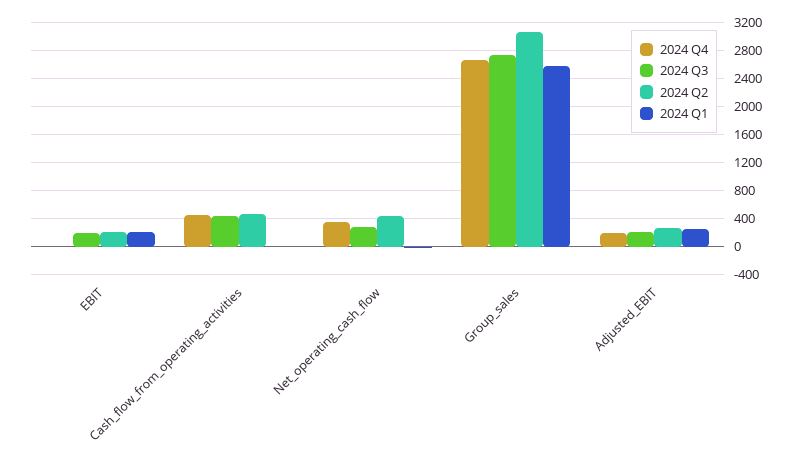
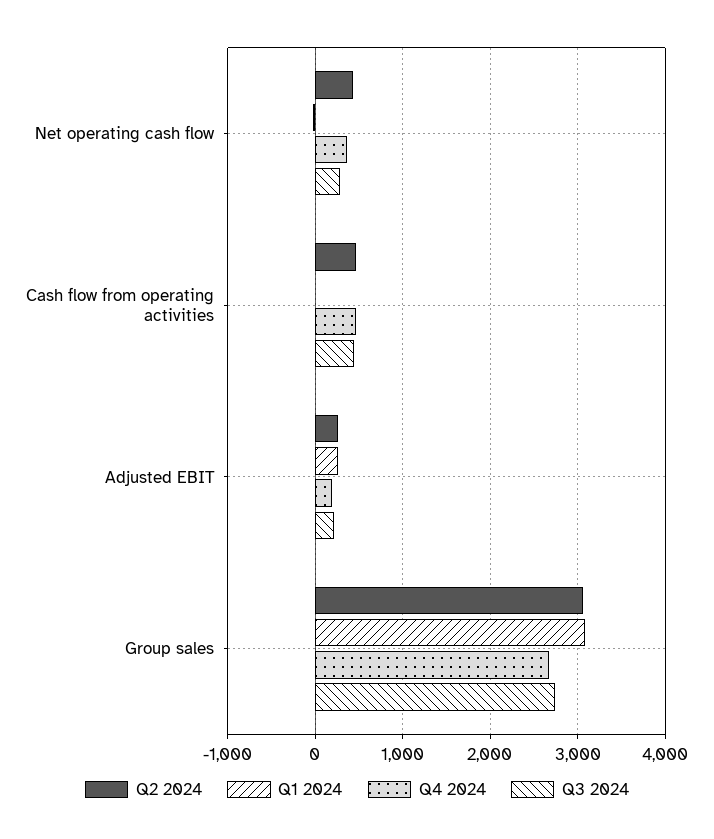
2024 Q4, EBIT: 0 -> none
2024 Q3, EBIT: 200 -> none
2024 Q2, EBIT: 200 -> none
2024 Q1, EBIT: 200 -> none
2024 Q1, Group_sales: 2600 -> 3100

